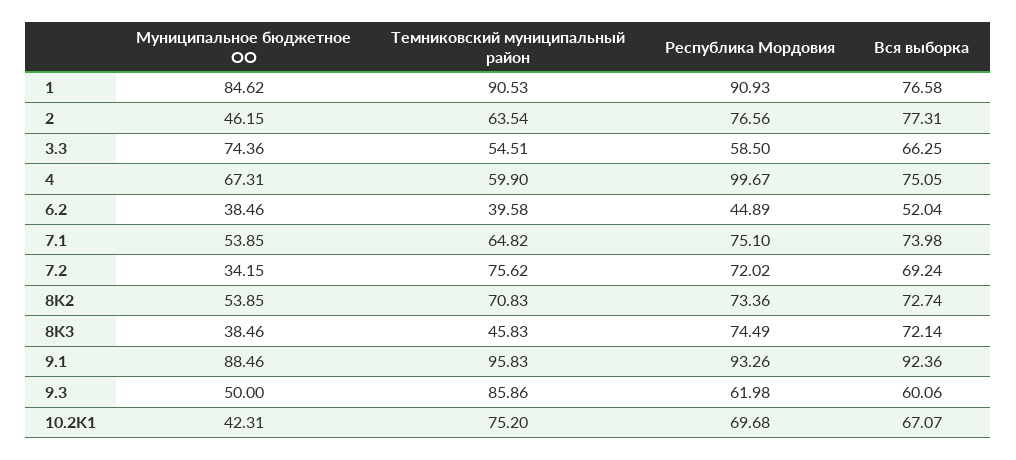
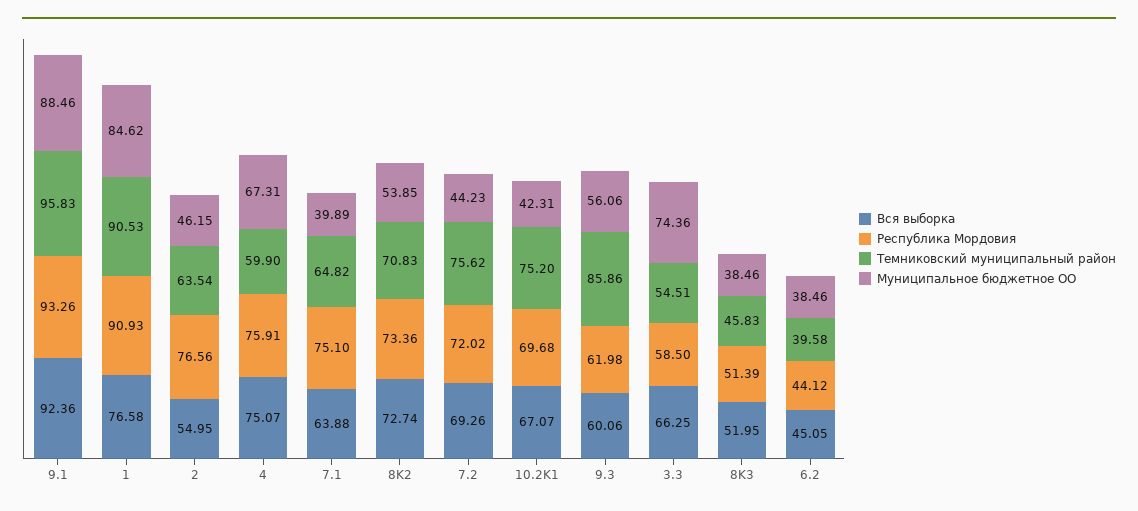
Вся выборка, 2: 77.31 -> 54.95
Республика Мордовия, 4: 99.67 -> 75.91
Вся выборка, 4: 75.05 -> 75.07
Республика Мордовия, 6.2: 44.89 -> 44.12
Вся выборка, 6.2: 52.04 -> 45.05
Муниципальное бюджетное ОО, 7.1: 53.85 -> 39.89
Вся выборка, 7.1: 73.98 -> 63.88
Муниципальное бюджетное ОО, 7.2: 34.15 -> 44.23
Вся выборка, 7.2: 69.24 -> 69.26
Республика Мордовия, 8K3: 74.49 -> 51.39
Вся выборка, 8K3: 72.14 -> 51.95
Муниципальное бюджетное ОО, 9.3: 50 -> 56.06

